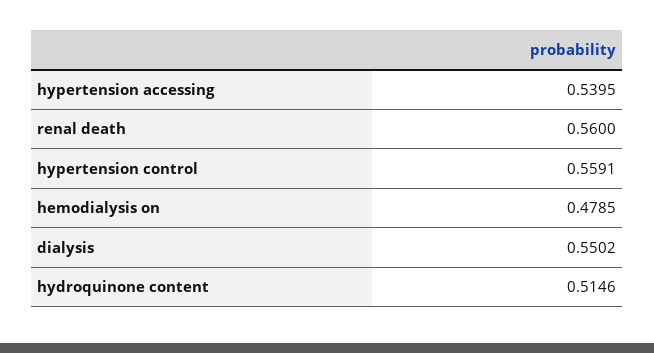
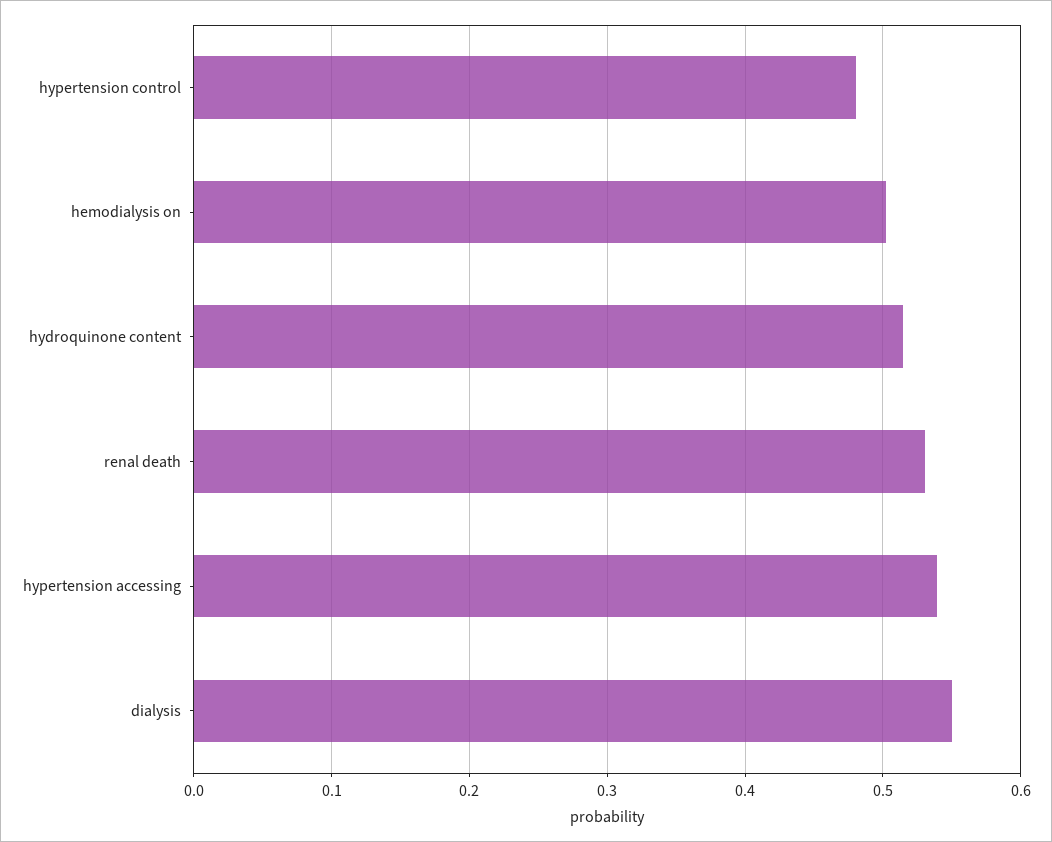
renal death: 0.56 -> 0.53
hypertension control: 0.5591 -> 0.48
hemodialysis on: 0.4785 -> 0.5

